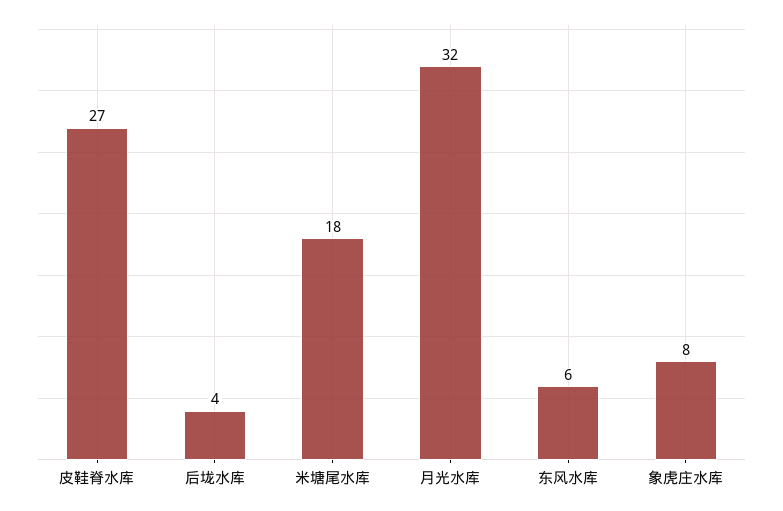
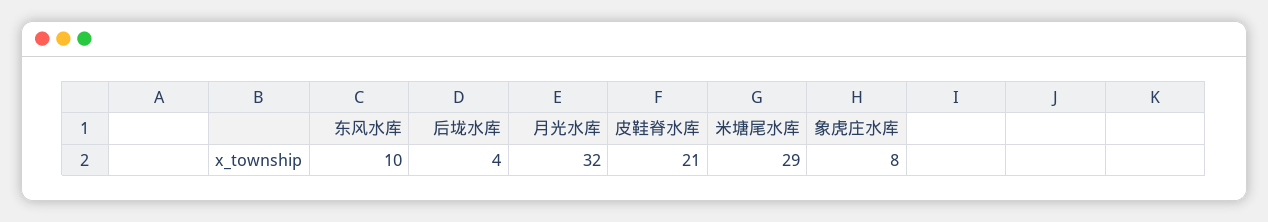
皮鞋脊水库: 27 -> 21
米塘尾水库: 18 -> 29
东风水库: 6 -> 10

